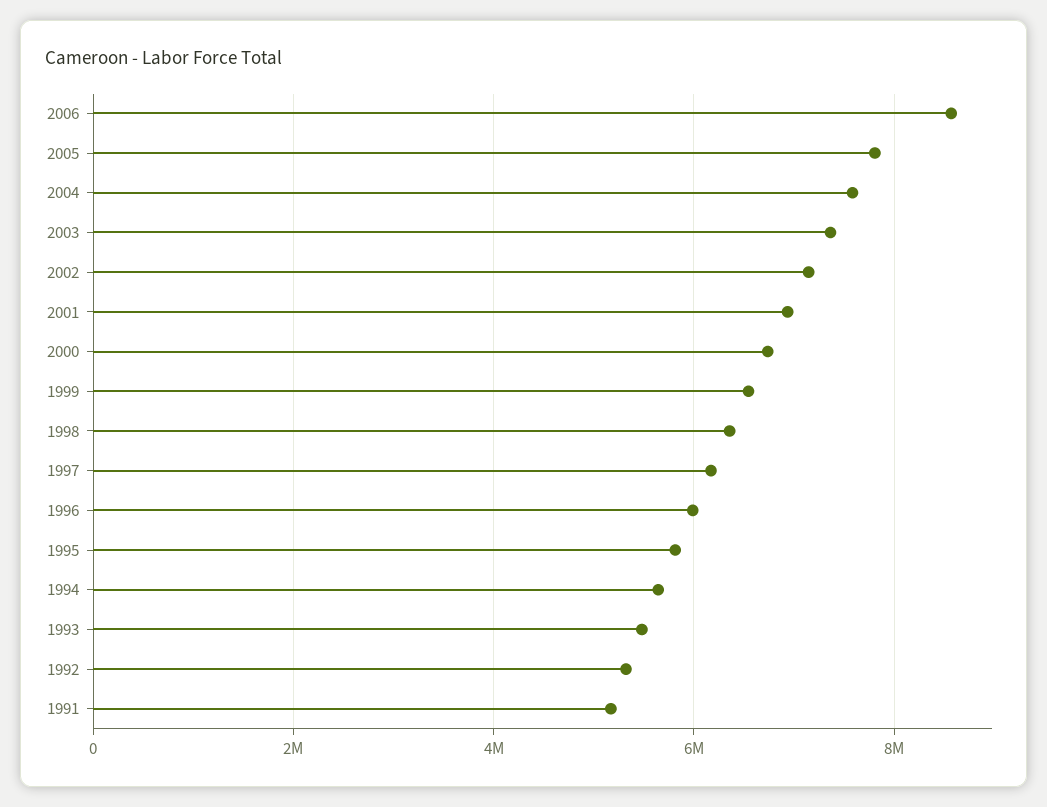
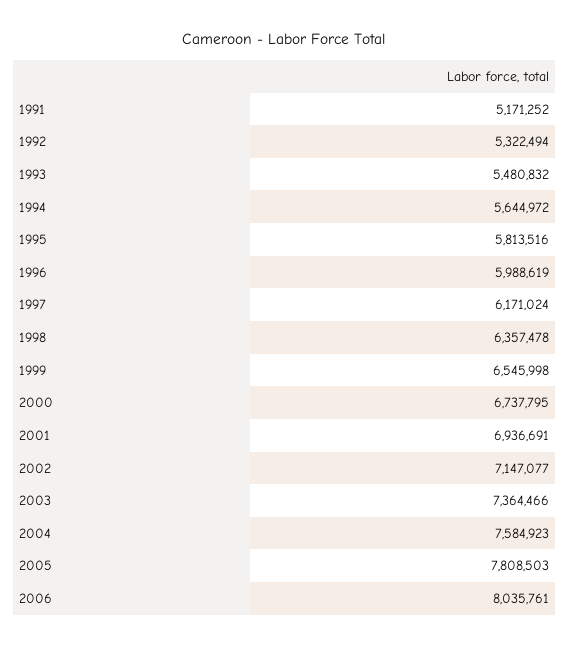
2006: 8600000 -> 8035761

